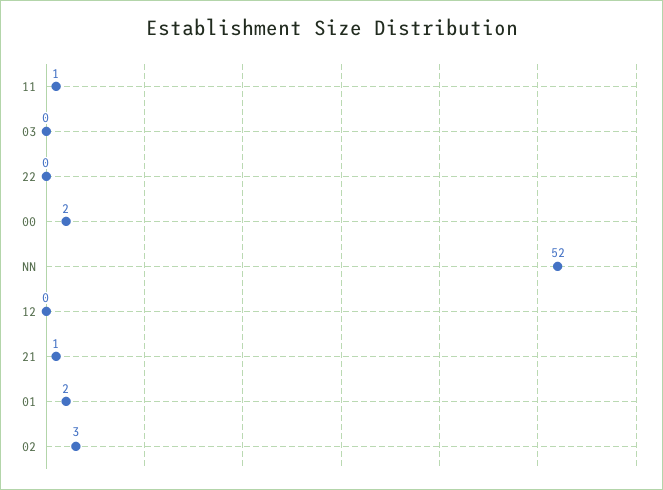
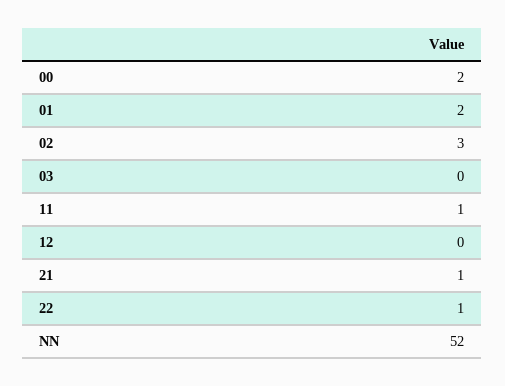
22: 0 -> 1

